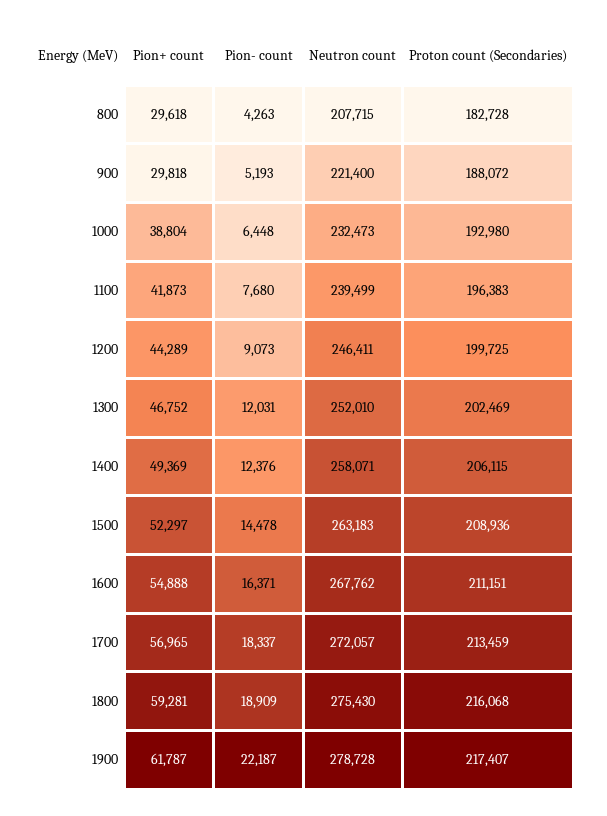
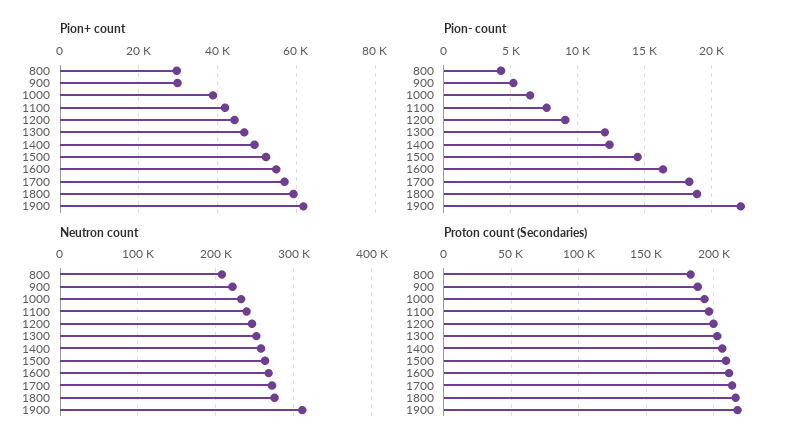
Neutron count, 1900: 278728 -> 310000

